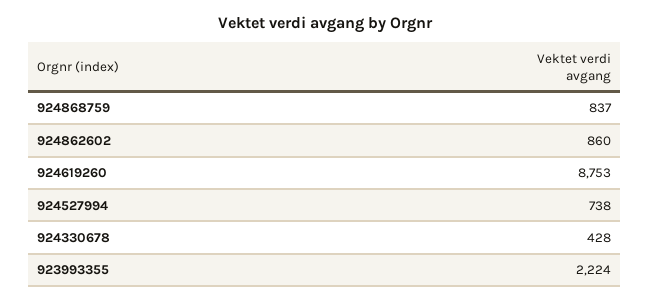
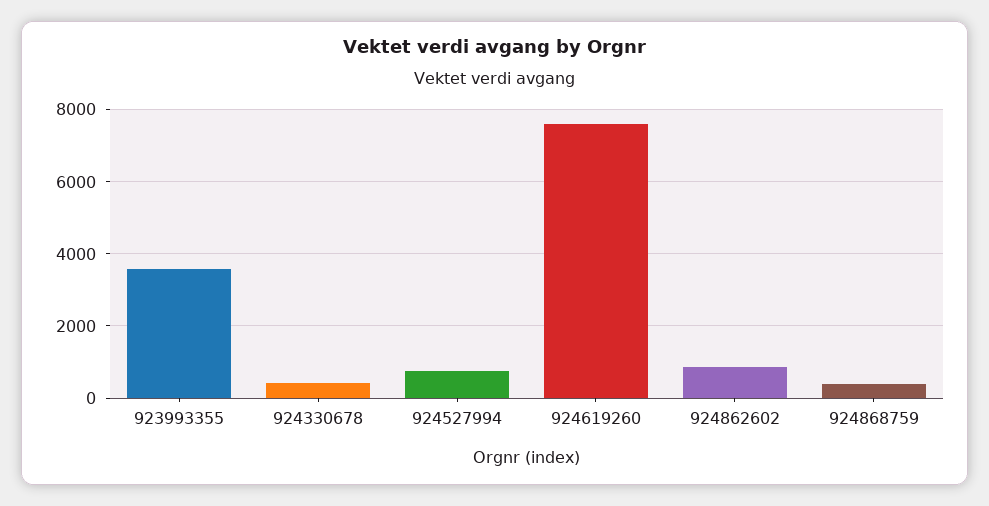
924868759: 837 -> 400
924619260: 8753 -> 7600
923993355: 2224 -> 3600

